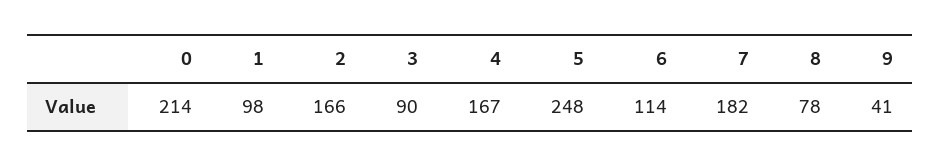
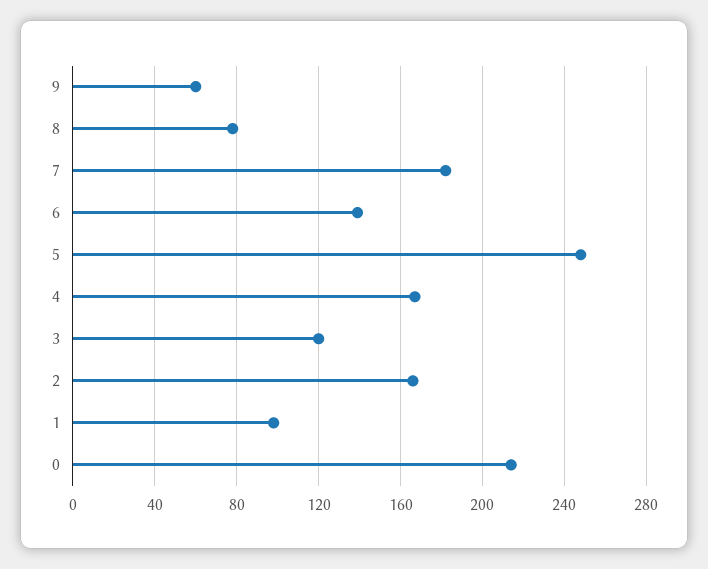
3: 90 -> 120
6: 114 -> 140
9: 41 -> 60

